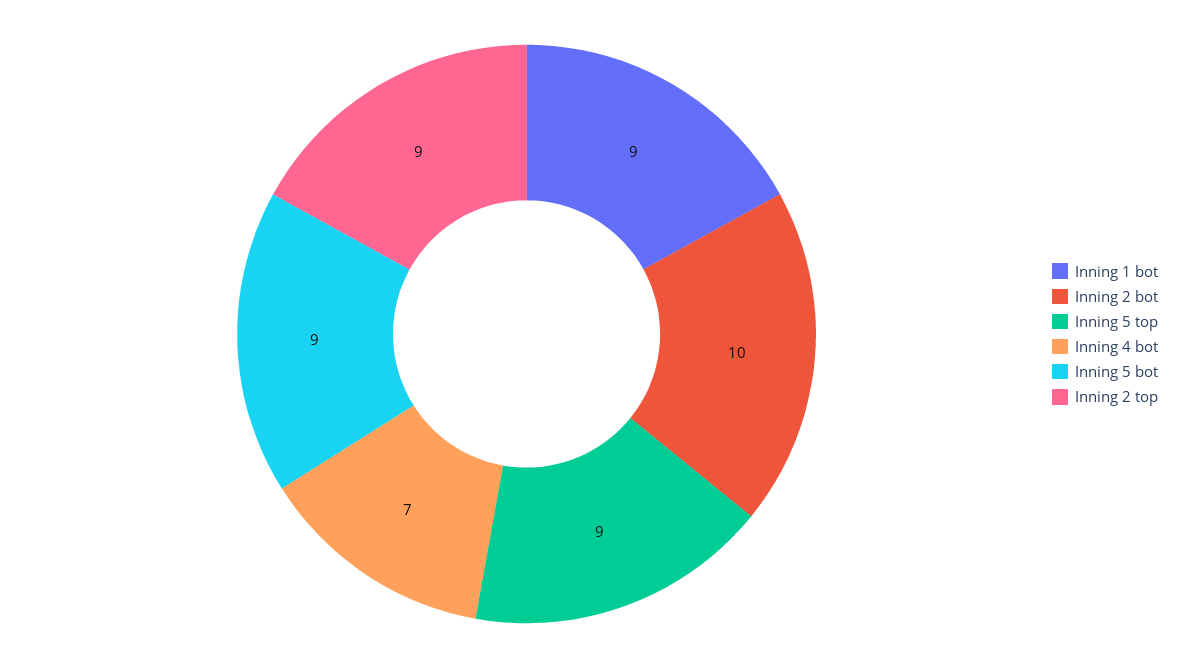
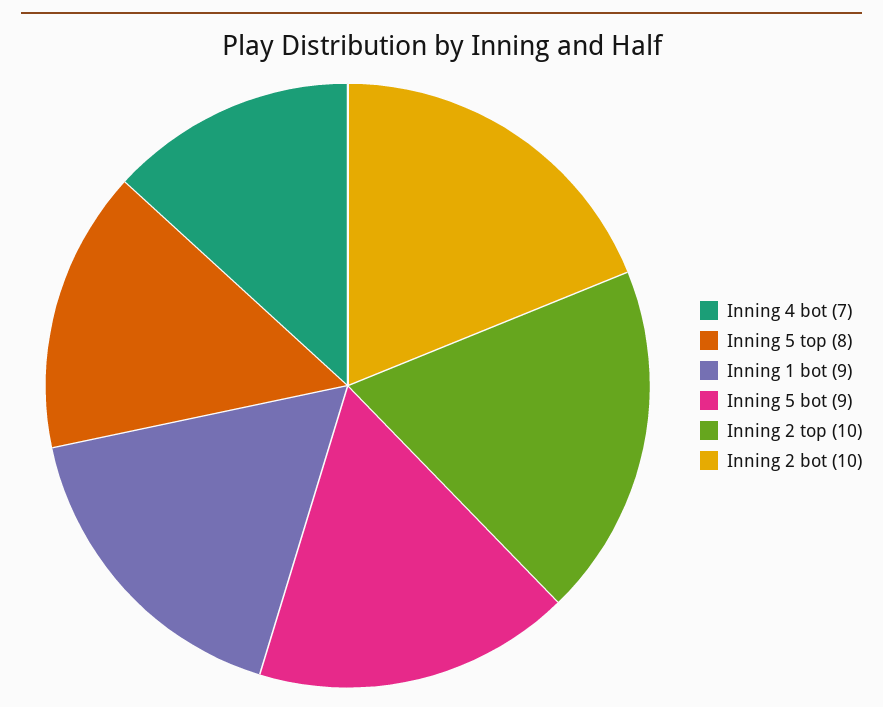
Inning 5 top: 9 -> 8
Inning 2 top: 9 -> 10

